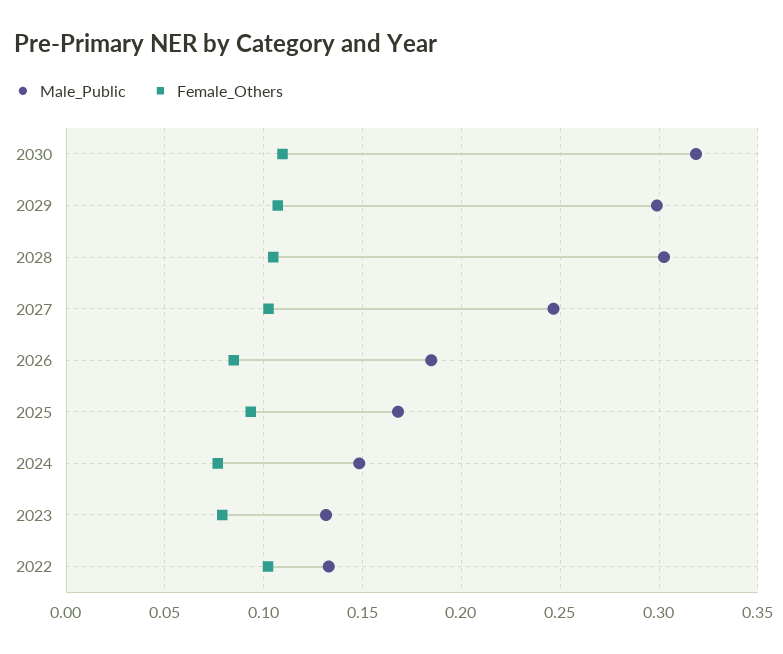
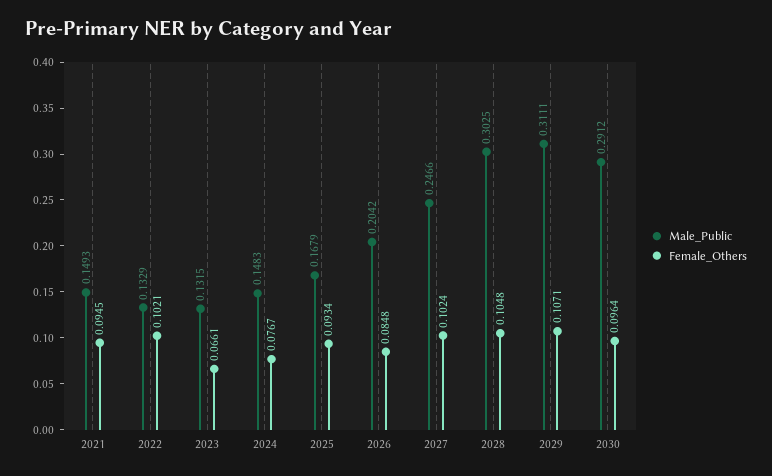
Male_Public, 2030: 0.32 -> 0.2912
Female_Others, 2030: 0.11 -> 0.0964
Male_Public, 2029: 0.3 -> 0.3111
Male_Public, 2026: 0.185 -> 0.2042
Female_Others, 2023: 0.08 -> 0.0661
Male_Public, 2021: none -> 0.1493
Female_Others, 2021: none -> 0.0945

